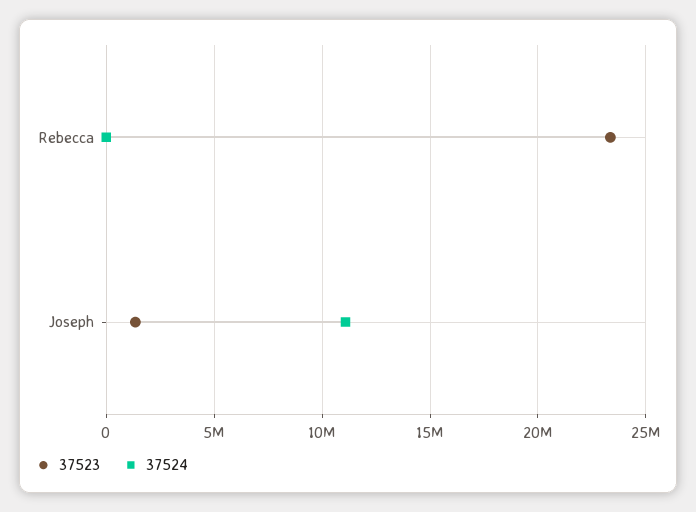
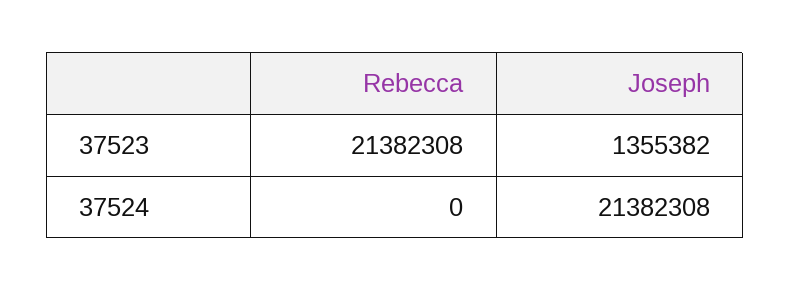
37523, Rebecca: 23500000 -> 21382308
37524, Joseph: 11000000 -> 21382308

